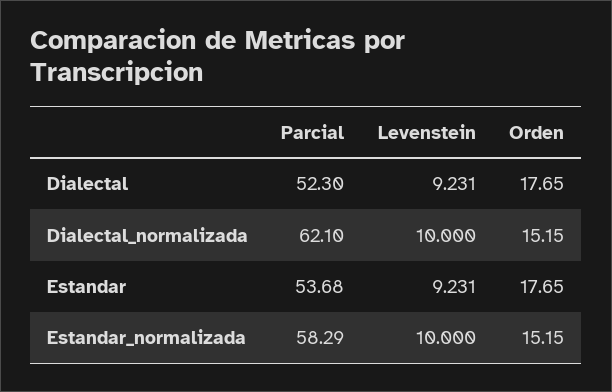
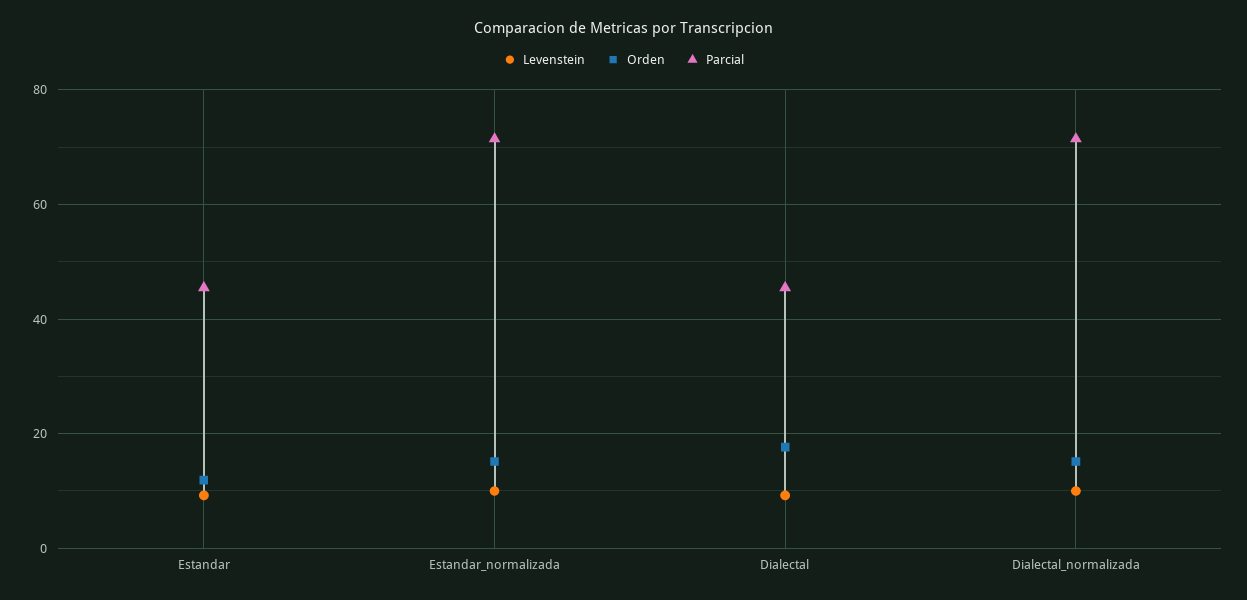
Parcial, Dialectal: 52.3 -> 46
Parcial, Dialectal_normalizada: 62.1 -> 72
Parcial, Estandar: 53.68 -> 46
Orden, Estandar: 17.65 -> 12
Parcial, Estandar_normalizada: 58.29 -> 72

